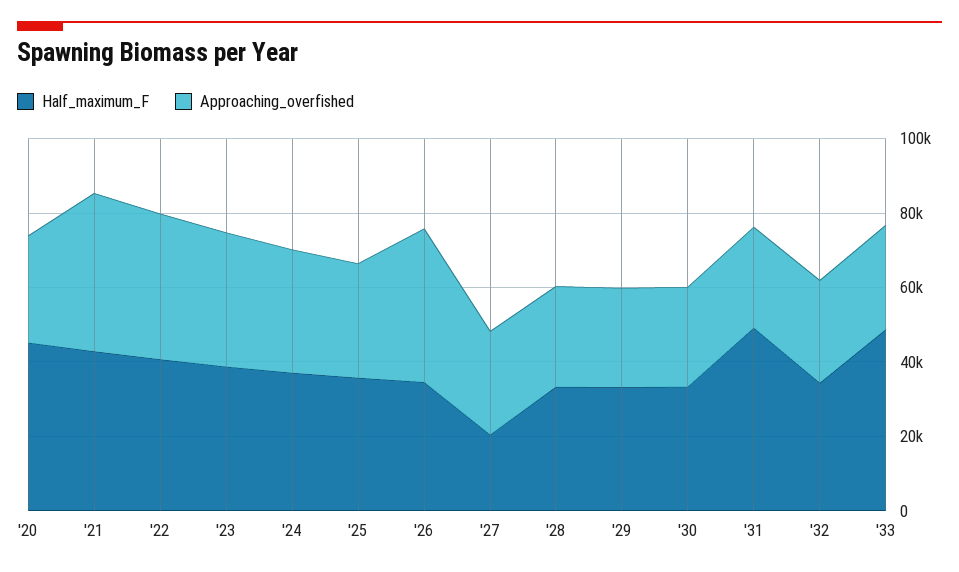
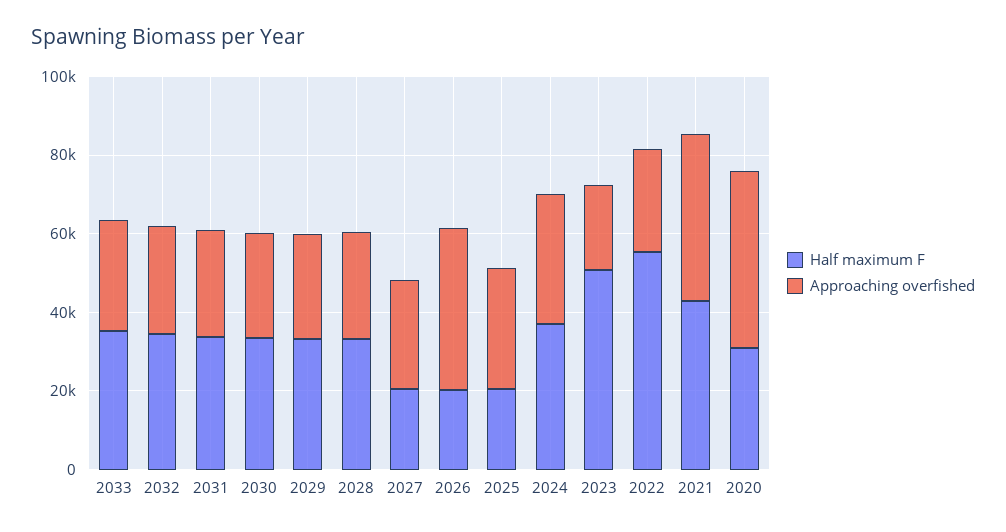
Half_maximum_F, '20: 45000 -> 30000
Approaching_overfished, '20: 30000 -> 45000
Half_maximum_F, '22: 40000 -> 55000
Approaching_overfished, '22: 40000 -> 25000
Half_maximum_F, '23: 40000 -> 50000
Approaching_overfished, '23: 35000 -> 20000
Half_maximum_F, '25: 35000 -> 20000
Half_maximum_F, '26: 35000 -> 20000
Half_maximum_F, '31: 50000 -> 35000
Half_maximum_F, '33: 50000 -> 35000

